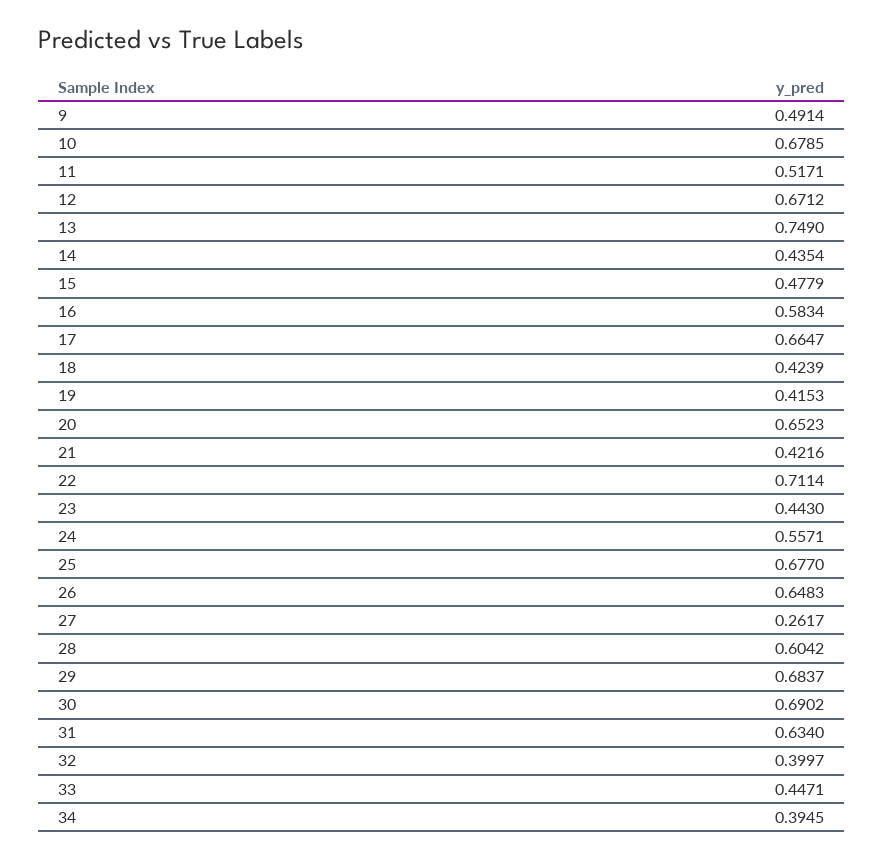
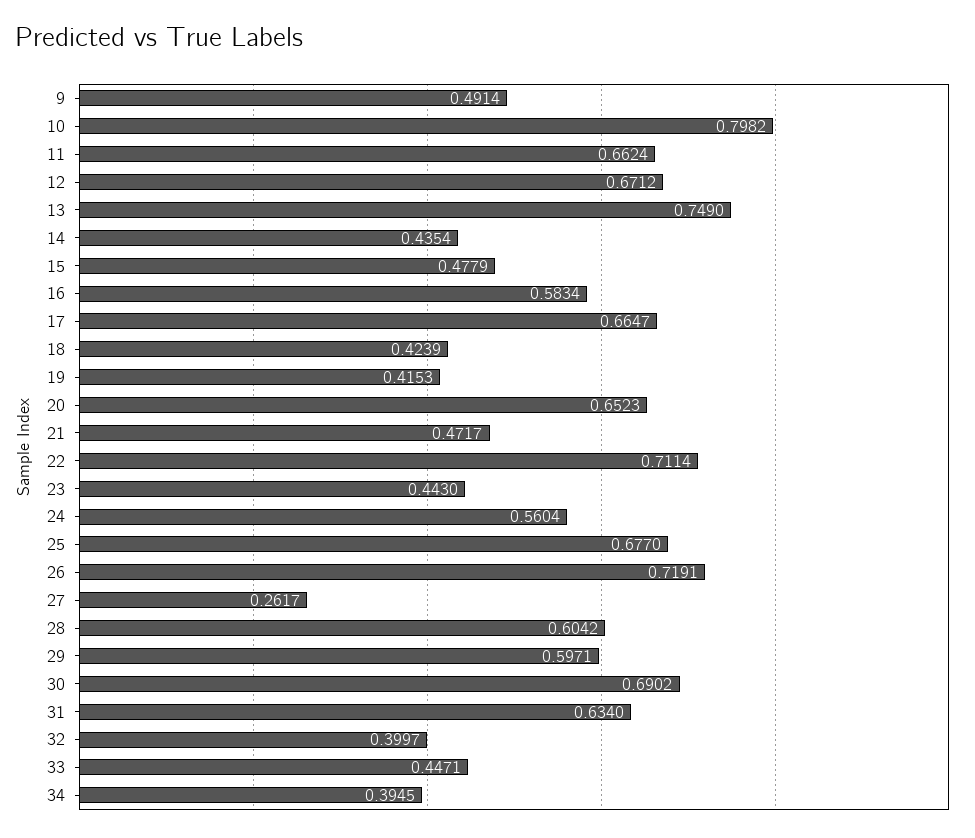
10: 0.6785 -> 0.7982
11: 0.5171 -> 0.6624
21: 0.4216 -> 0.4717
24: 0.5571 -> 0.5604
26: 0.6483 -> 0.7191
29: 0.6837 -> 0.5971

